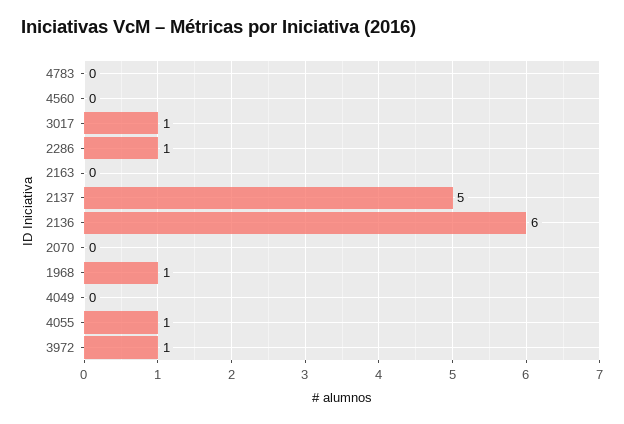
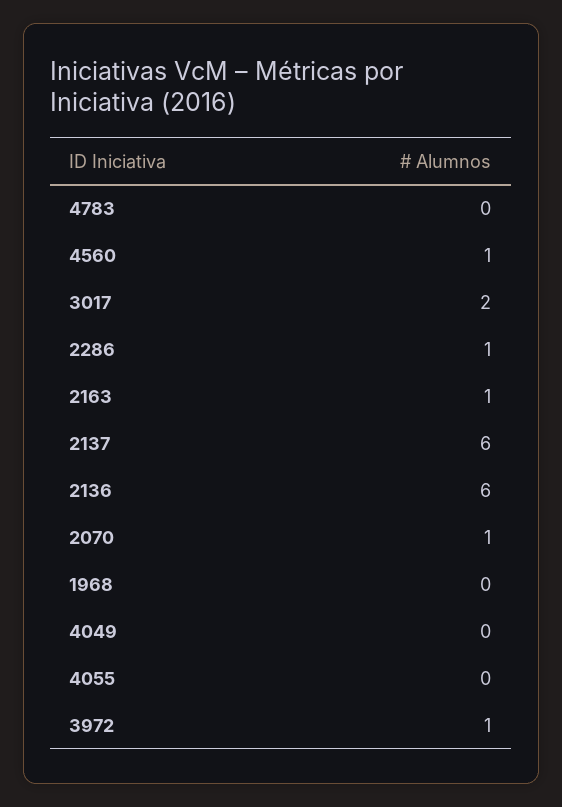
4560: 0 -> 1
3017: 1 -> 2
2163: 0 -> 1
2137: 5 -> 6
2070: 0 -> 1
1968: 1 -> 0
4055: 1 -> 0

